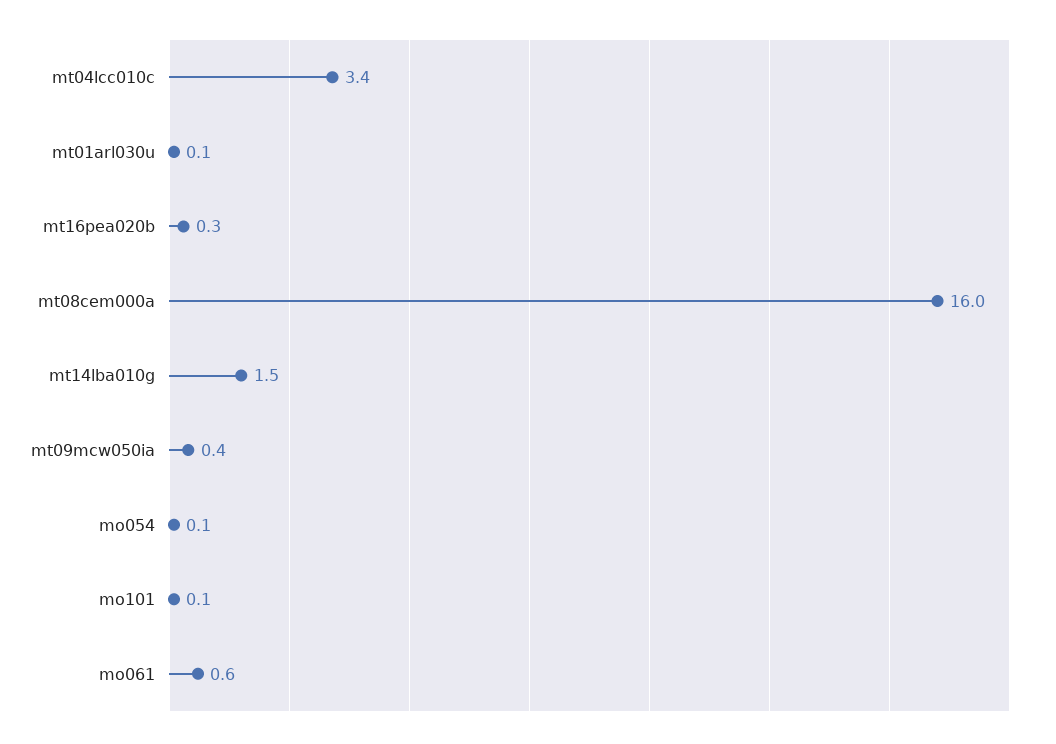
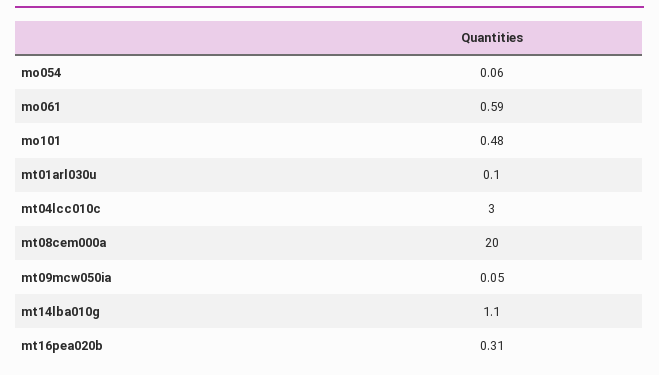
mt04lcc010c: 3.4 -> 3
mt08cem000a: 16 -> 20
mt14lba010g: 1.5 -> 1.1
mt09mcw050ia: 0.4 -> 0.05
mo101: 0.1 -> 0.48

